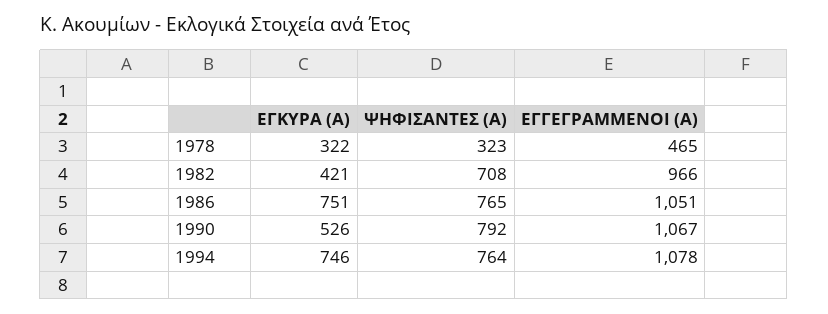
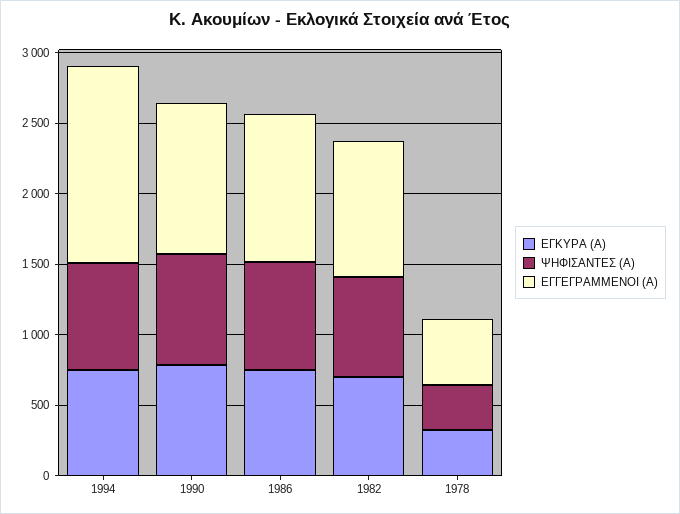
ΕΓΚΥΡΑ (Α), 1982: 421 -> 700
ΕΓΚΥΡΑ (Α), 1990: 526 -> 800
ΕΓΓΕΓΡΑΜΜΕΝΟΙ (Α), 1994: 1078 -> 1400

